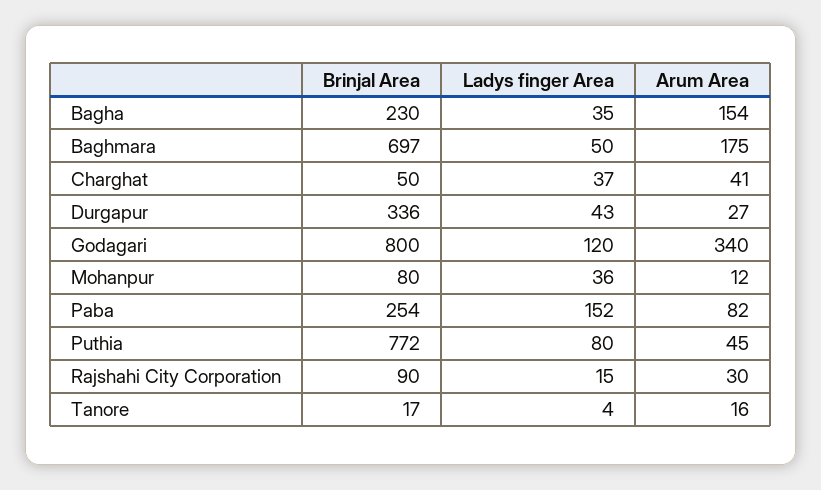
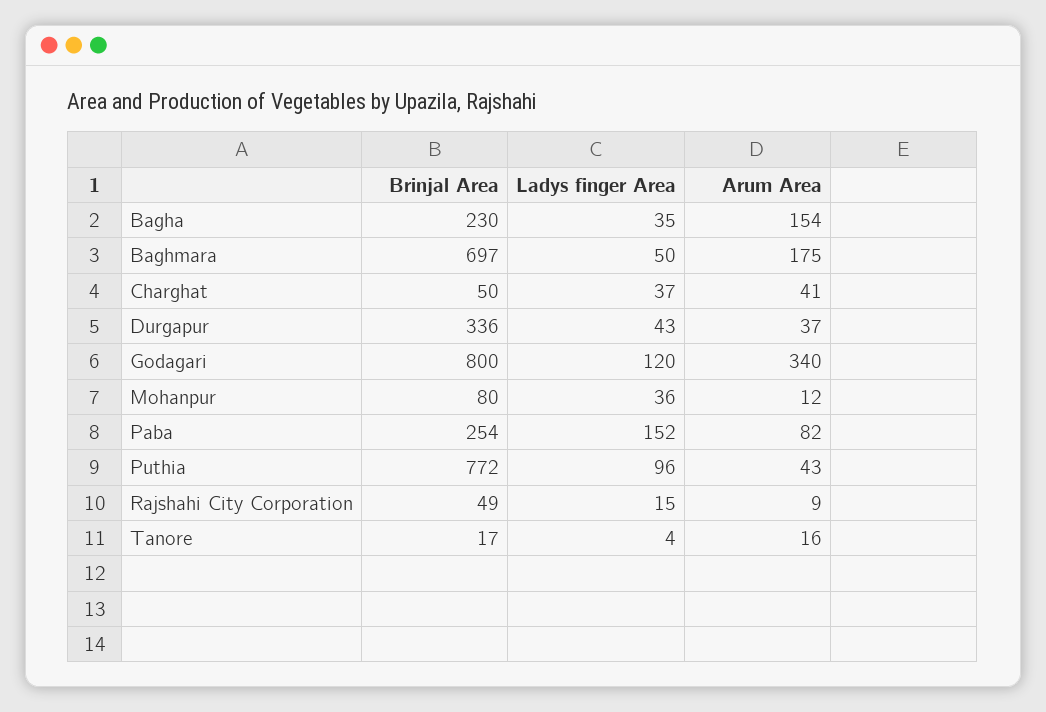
Arum Area, Durgapur: 27 -> 37
Ladys finger Area, Puthia: 80 -> 96
Arum Area, Puthia: 45 -> 43
Brinjal Area, Rajshahi City Corporation: 90 -> 49
Arum Area, Rajshahi City Corporation: 30 -> 9

